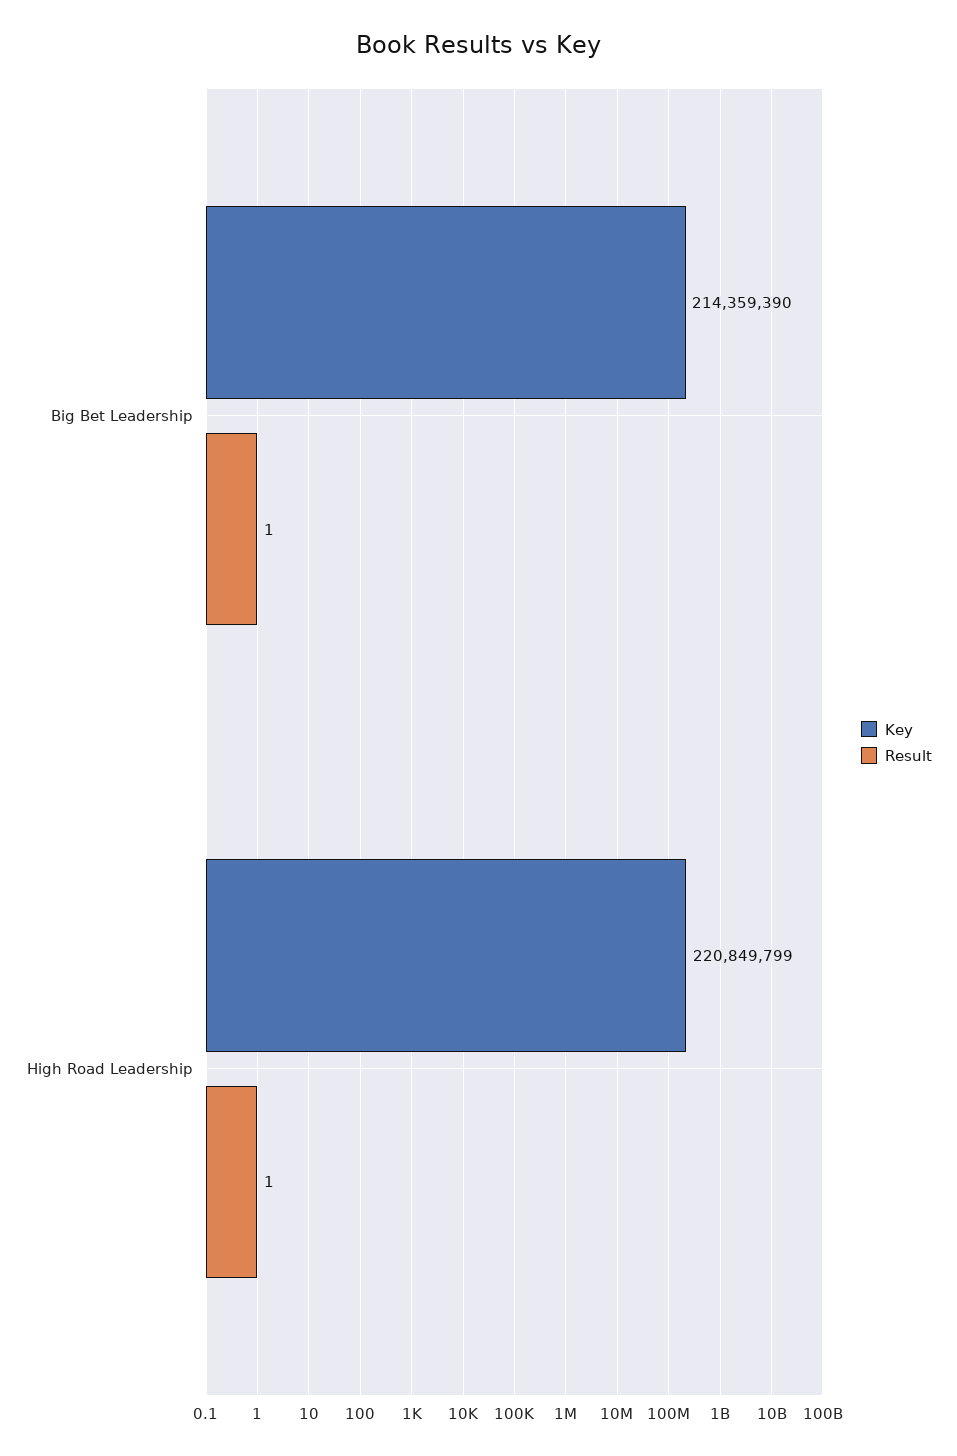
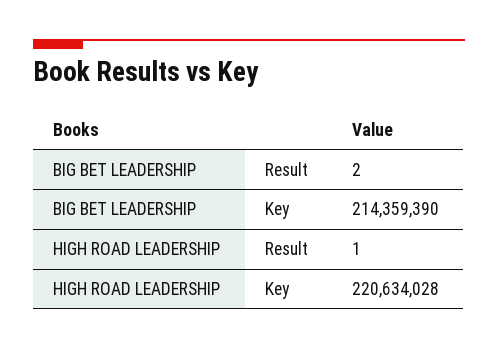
Result, Big Bet Leadership: 1 -> 2
Key, High Road Leadership: 220849799 -> 220634028

